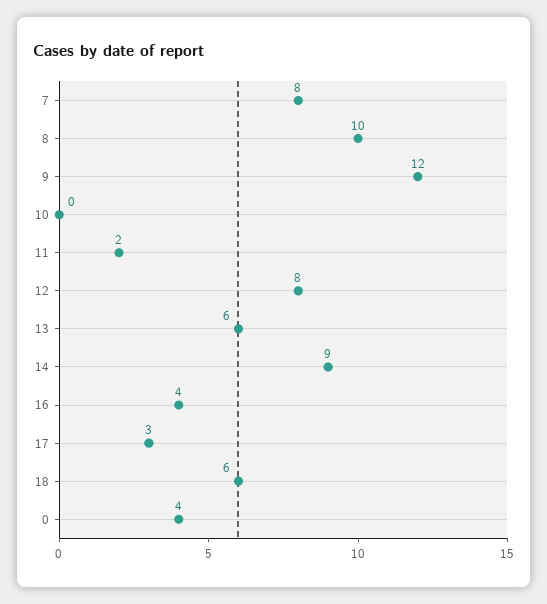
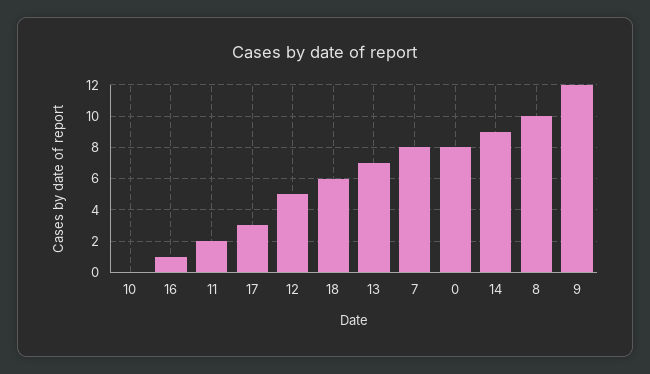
12: 8 -> 5
13: 6 -> 7
16: 4 -> 1
0: 4 -> 8

